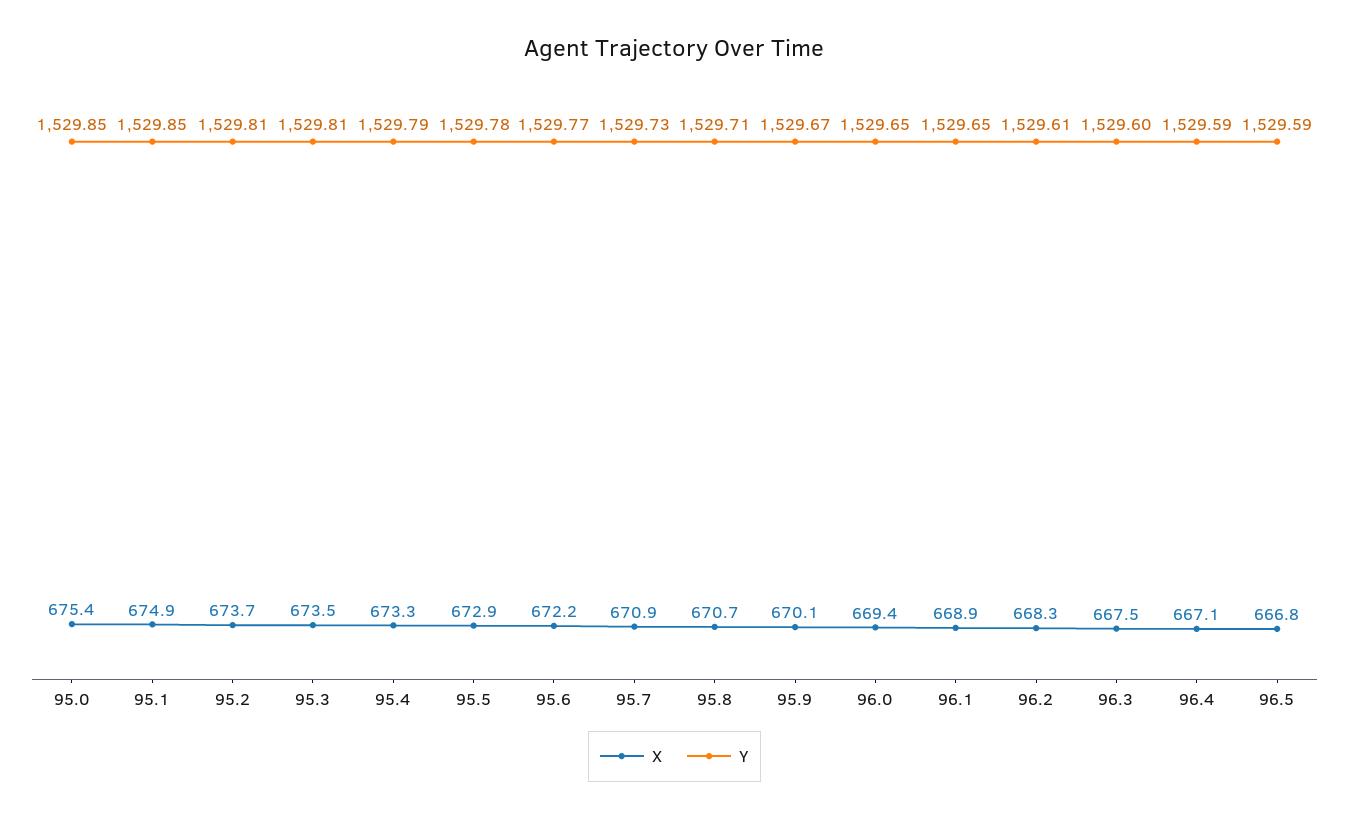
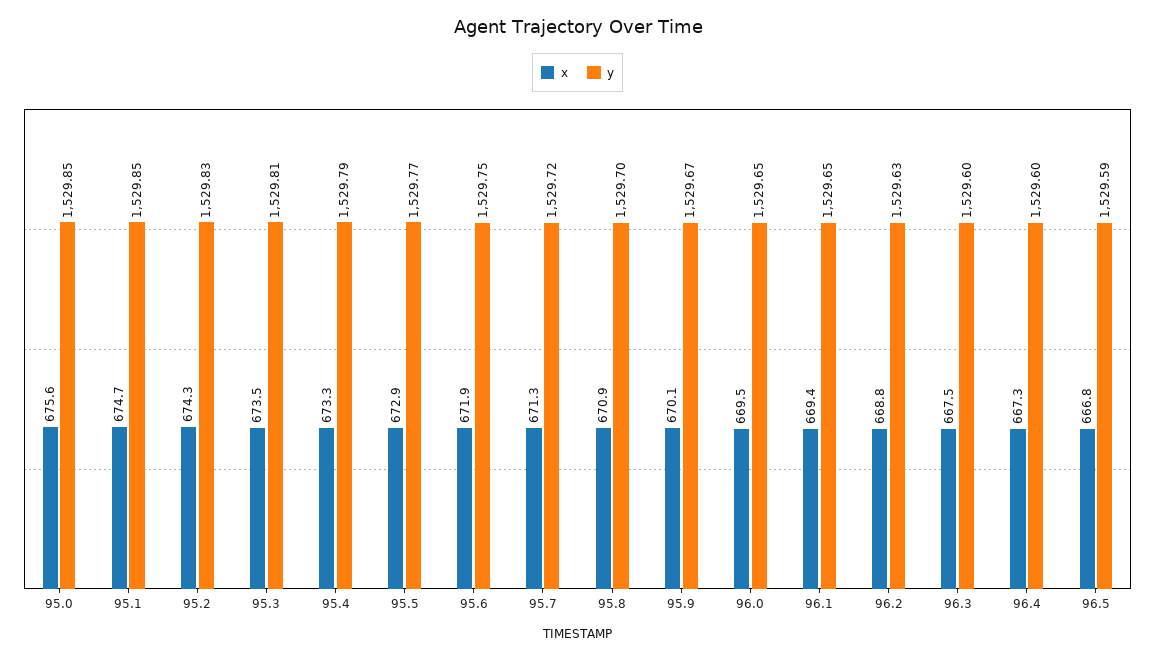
X, 95.0: 675.4 -> 675.6
X, 95.1: 674.9 -> 674.7
X, 95.2: 673.7 -> 674.3
Y, 95.2: 1529.81 -> 1529.83
Y, 95.5: 1529.78 -> 1529.77
X, 95.6: 672.2 -> 671.9
Y, 95.6: 1529.77 -> 1529.75
X, 95.7: 670.9 -> 671.3
Y, 95.7: 1529.73 -> 1529.72
X, 95.8: 670.7 -> 670.9
Y, 95.8: 1529.71 -> 1529.7
X, 96.0: 669.4 -> 669.5
X, 96.1: 668.9 -> 669.4
X, 96.2: 668.3 -> 668.8
Y, 96.2: 1529.61 -> 1529.63
X, 96.4: 667.1 -> 667.3
Y, 96.4: 1529.59 -> 1529.6

